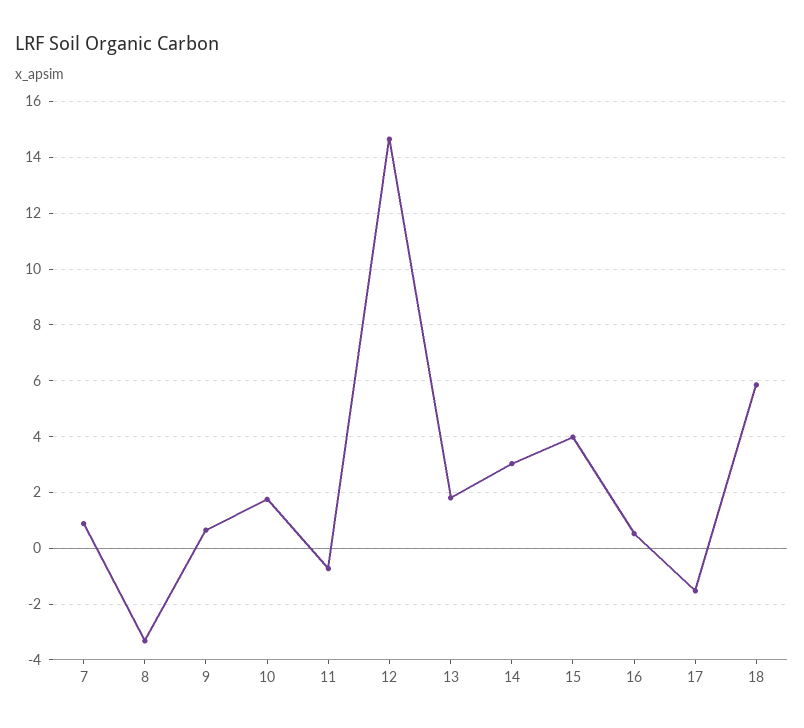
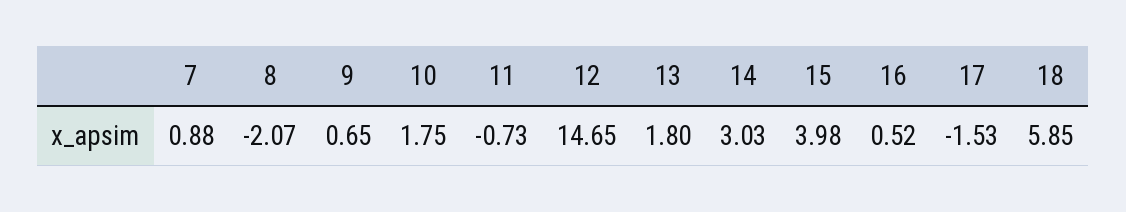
8: -3.25 -> -2.07

